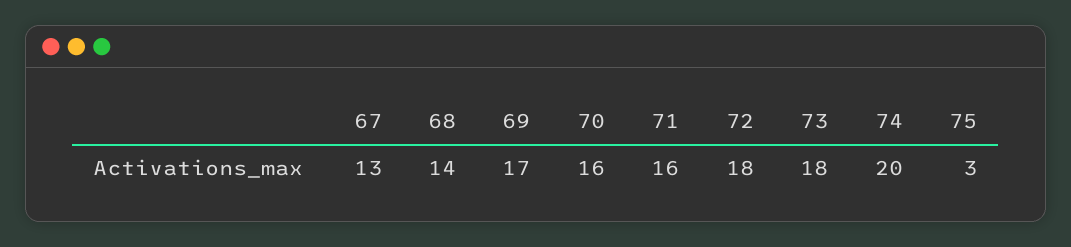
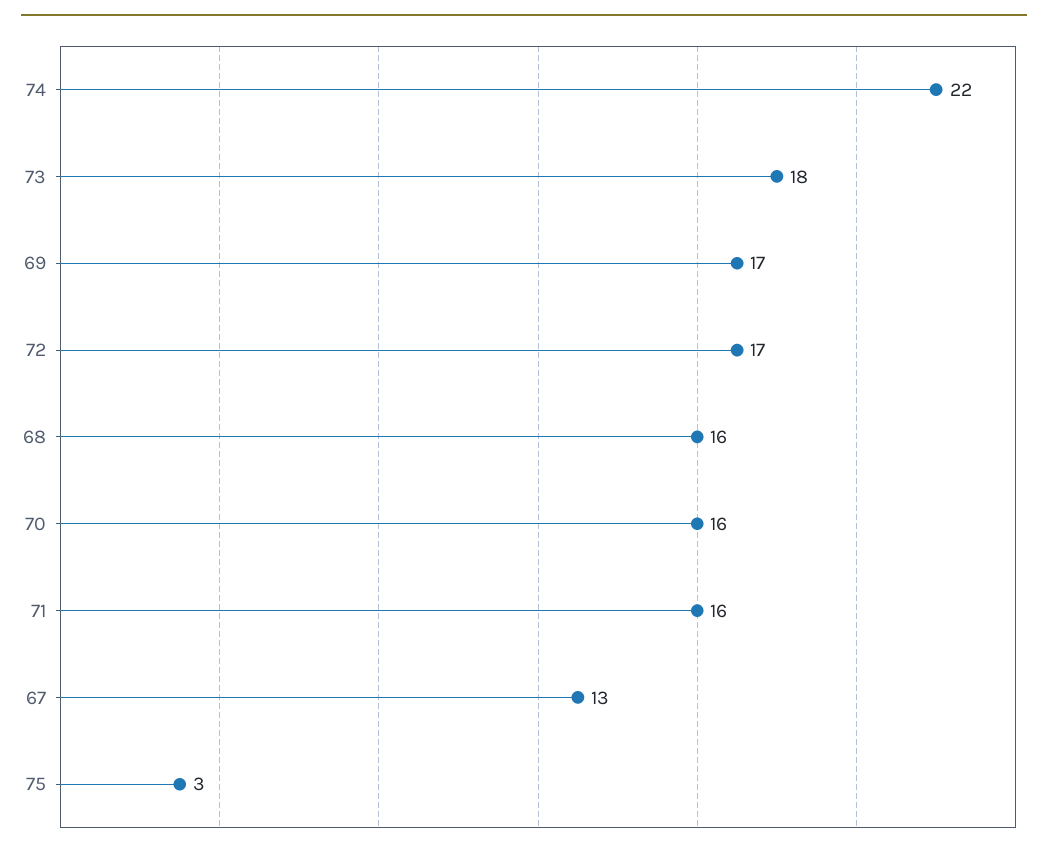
68: 14 -> 16
72: 18 -> 17
74: 20 -> 22

